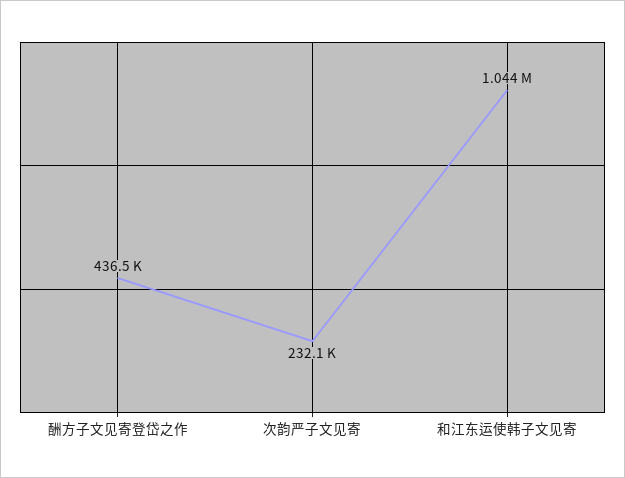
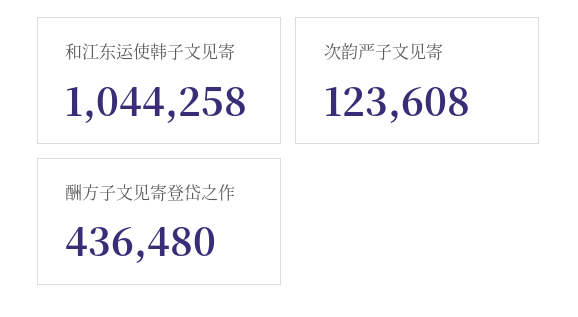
次韵严子文见寄: 232100 -> 123608

